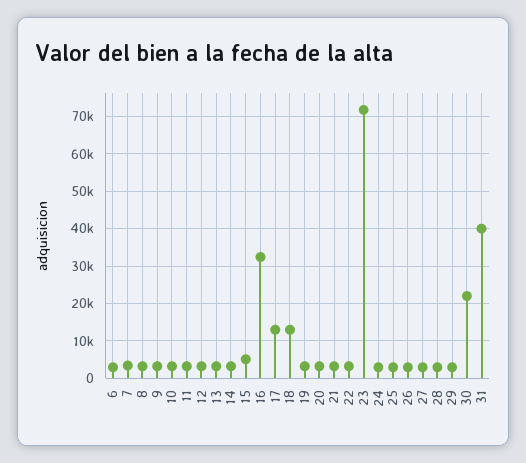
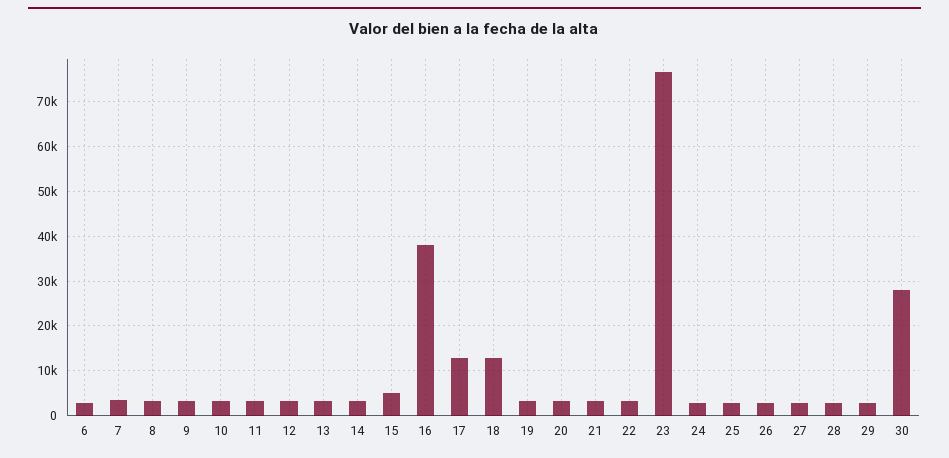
16: 32000 -> 38000
23: 72000 -> 76000
30: 22000 -> 28000
31: 40000 -> none

